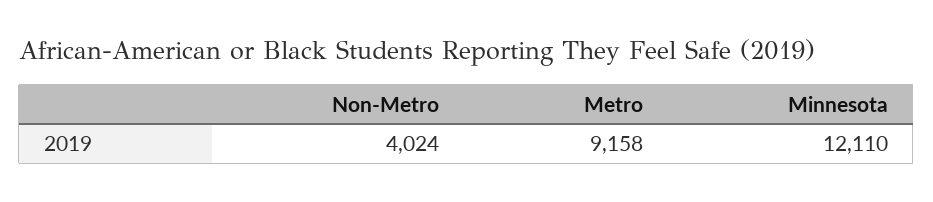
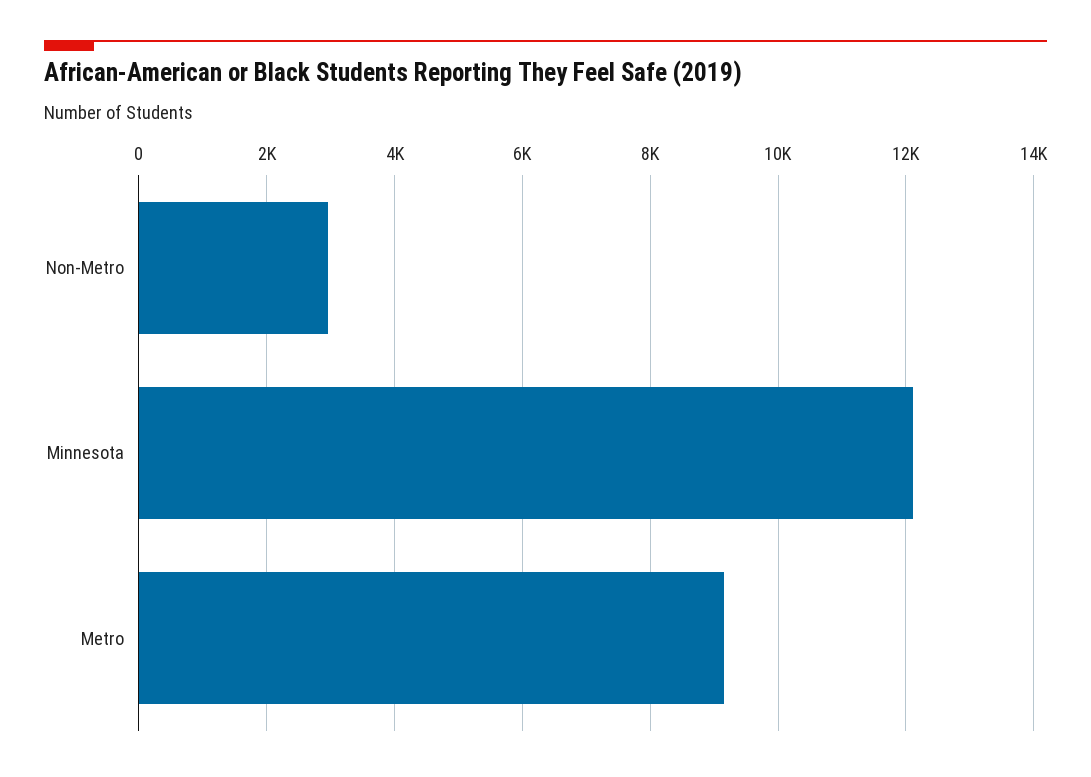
Non-Metro: 4024 -> 3000

